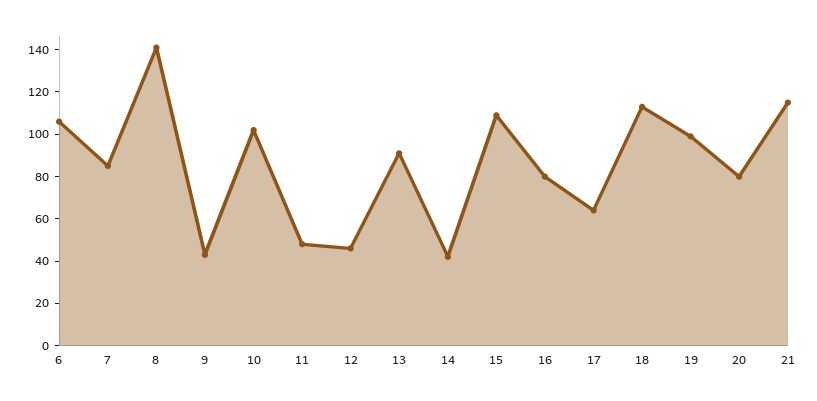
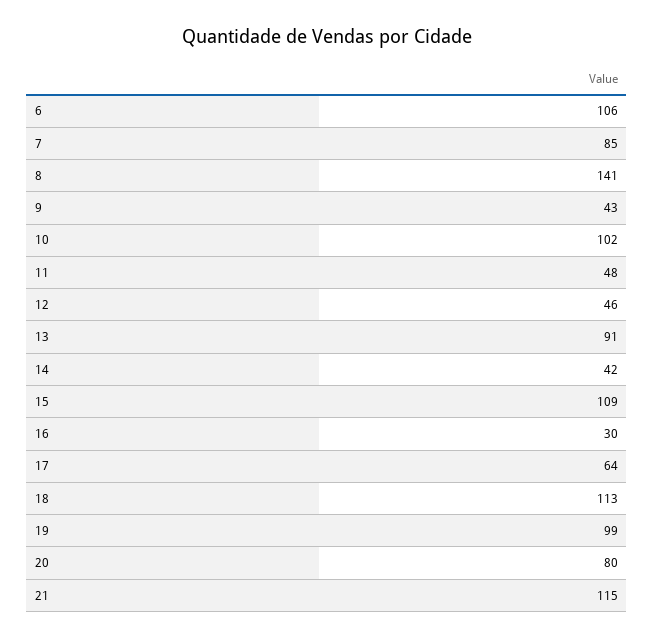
16: 80 -> 30

